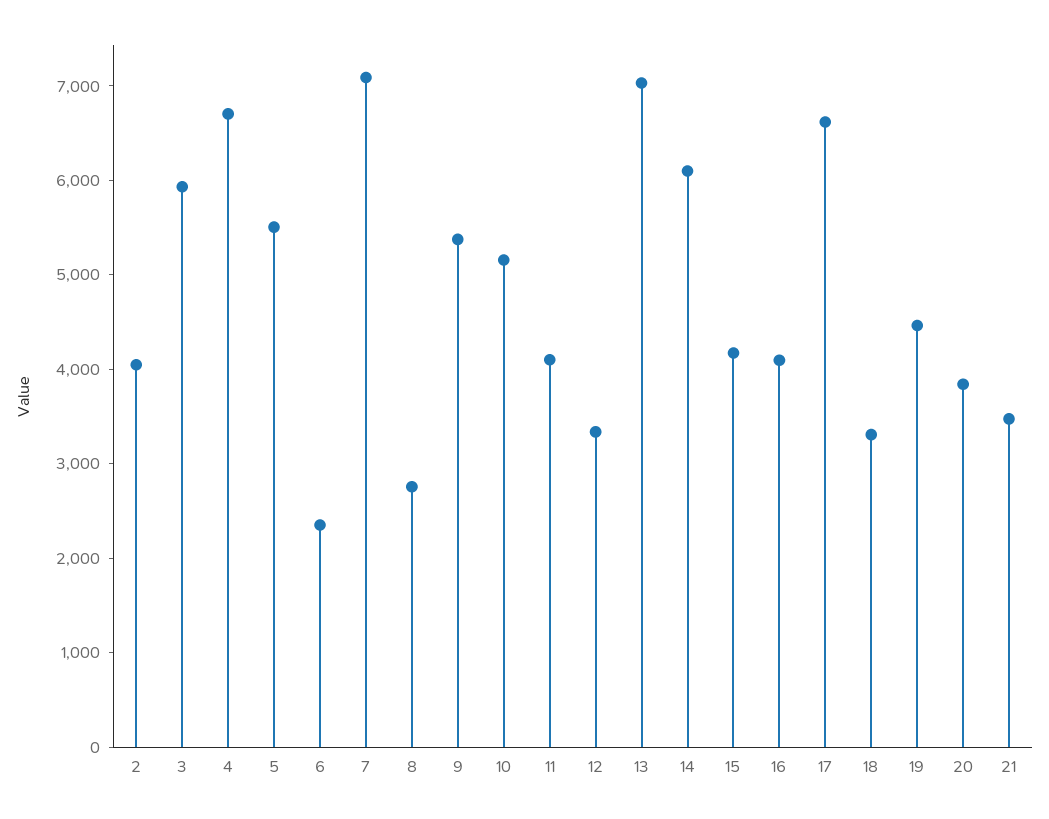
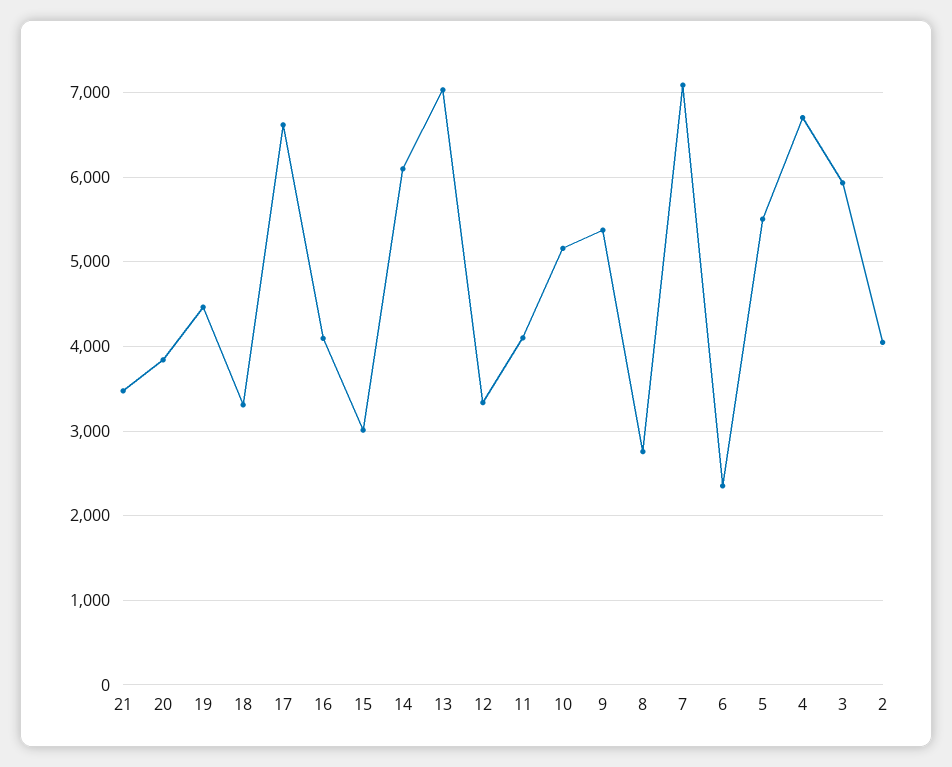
15: 4200 -> 3000

